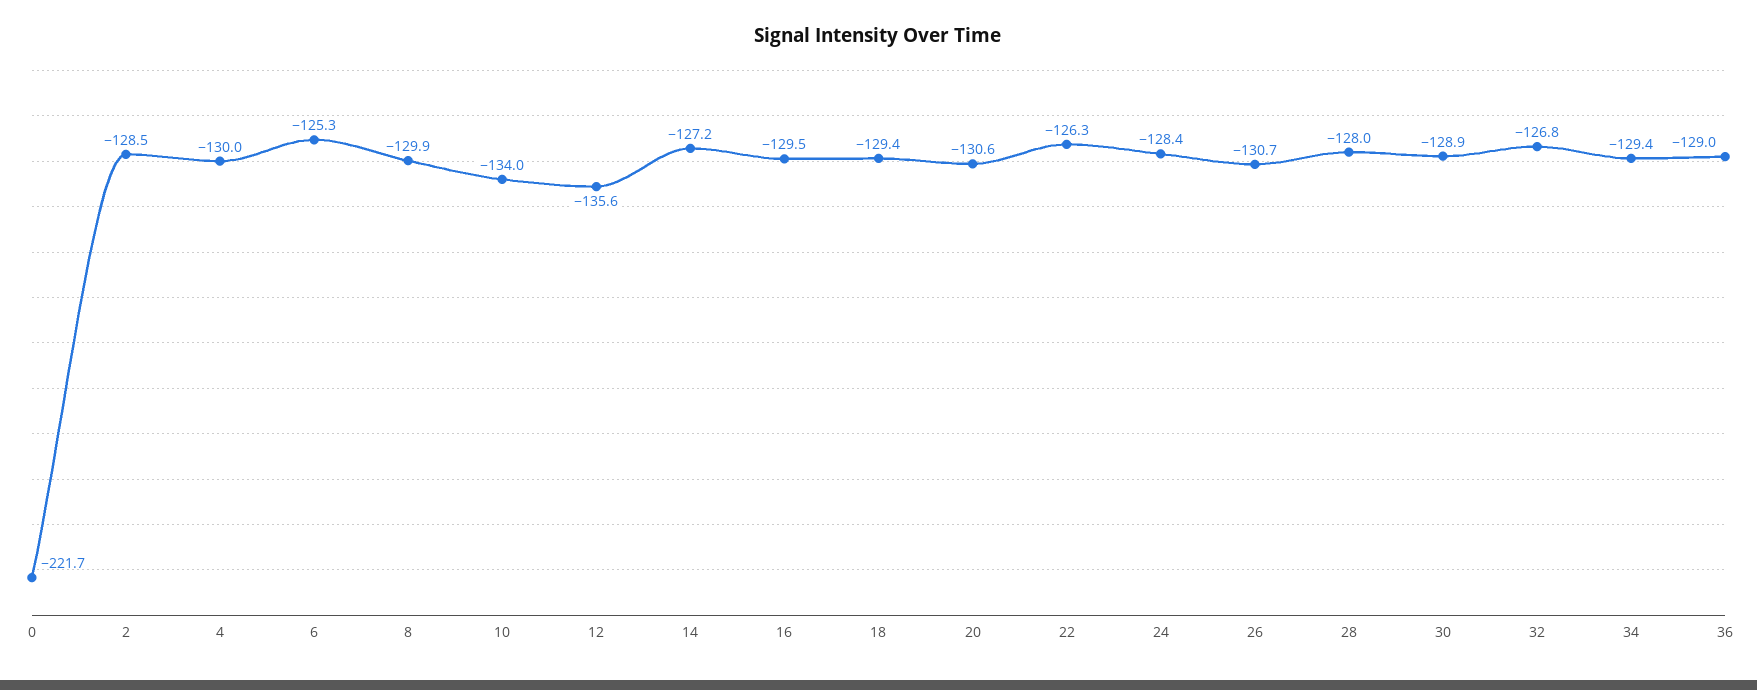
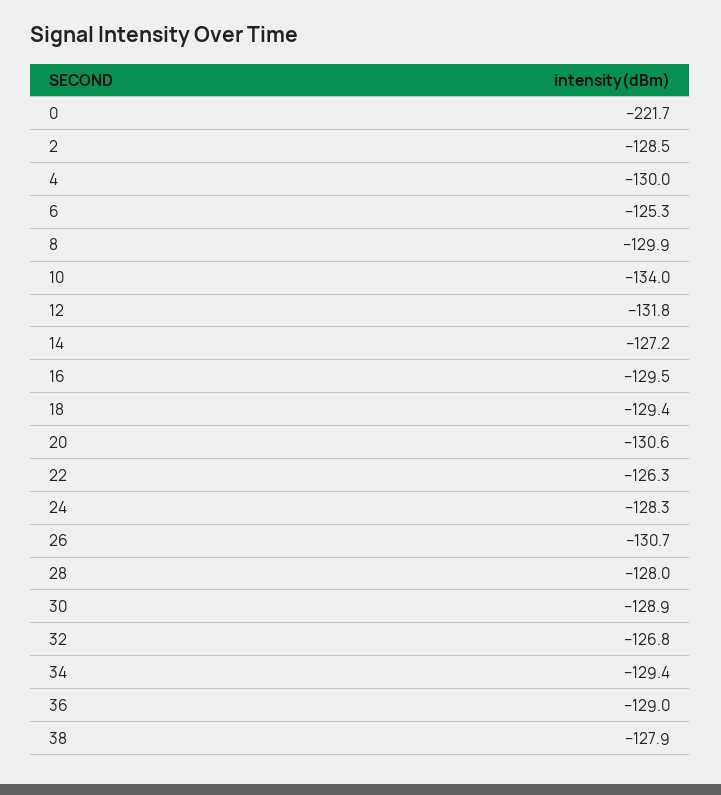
12: -135.6 -> -131.8
24: -128.4 -> -128.3
38: none -> -127.9

